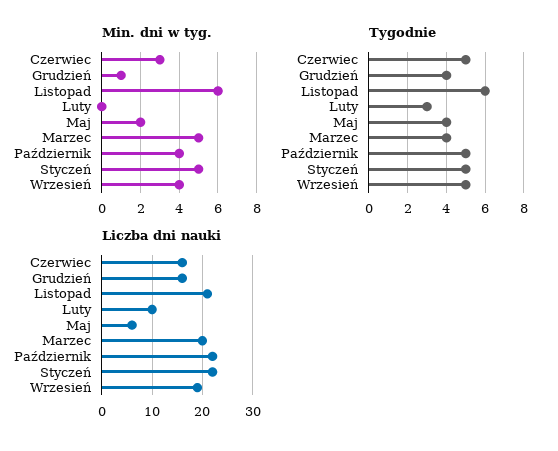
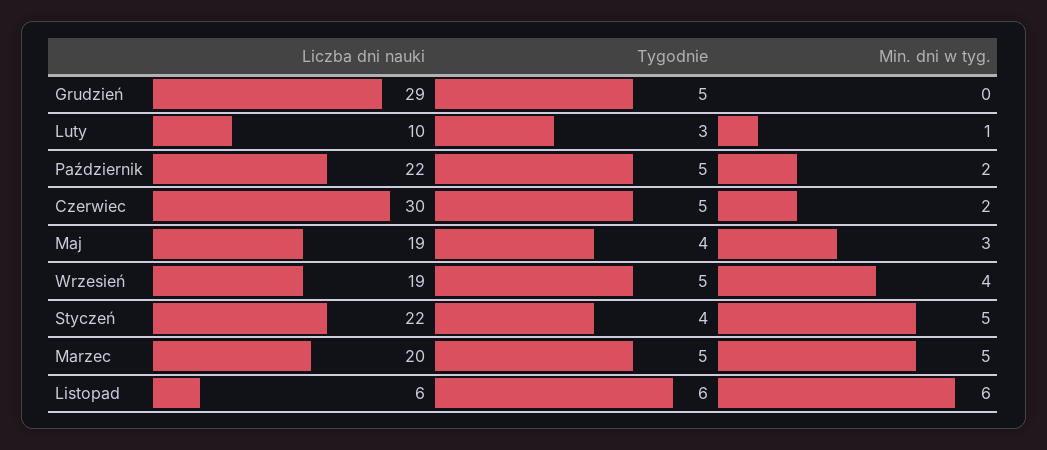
Min. dni w tyg., Czerwiec: 3 -> 2
Min. dni w tyg., Grudzień: 1 -> 0
Min. dni w tyg., Luty: 0 -> 1
Min. dni w tyg., Maj: 2 -> 3
Min. dni w tyg., Październik: 4 -> 2
Tygodnie, Grudzień: 4 -> 5
Tygodnie, Marzec: 4 -> 5
Tygodnie, Styczeń: 5 -> 4
Liczba dni nauki, Czerwiec: 15 -> 30
Liczba dni nauki, Grudzień: 15 -> 29
Liczba dni nauki, Listopad: 20 -> 6
Liczba dni nauki, Maj: 5 -> 19

